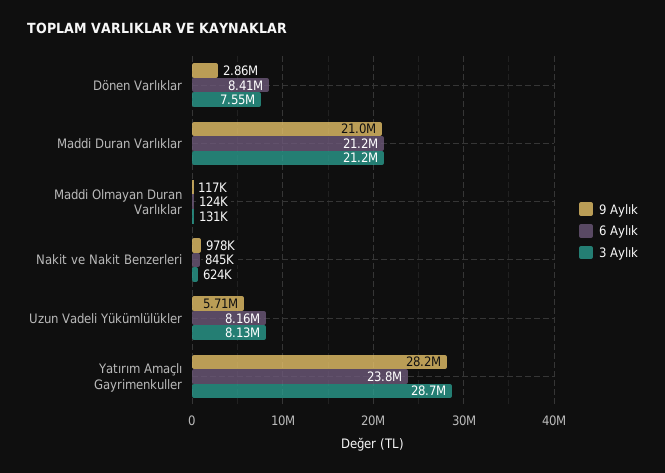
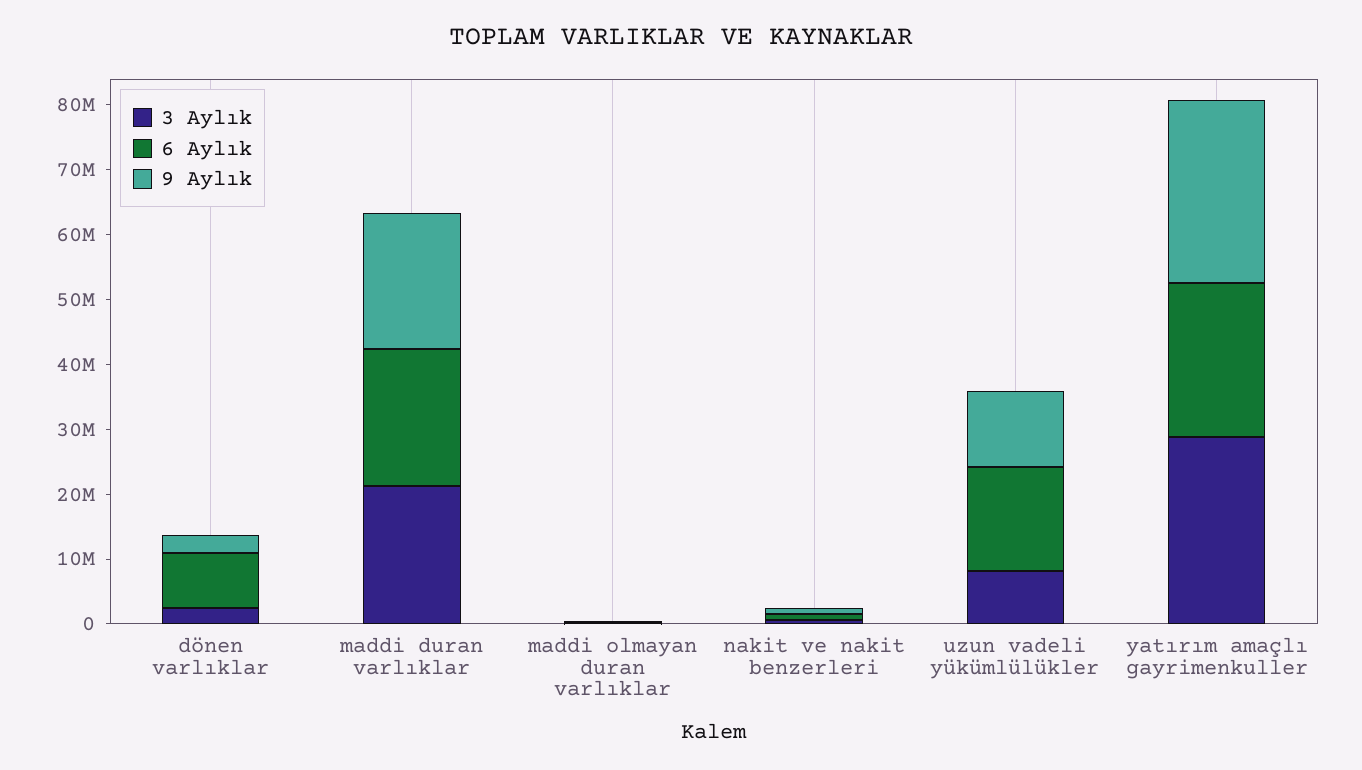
3 Aylık, Dönen Varlıklar: 7550000 -> 2000000
9 Aylık, Uzun Vadeli Yükümlülükler: 5710000 -> 12000000
6 Aylık, Uzun Vadeli Yükümlülükler: 8160000 -> 16000000

